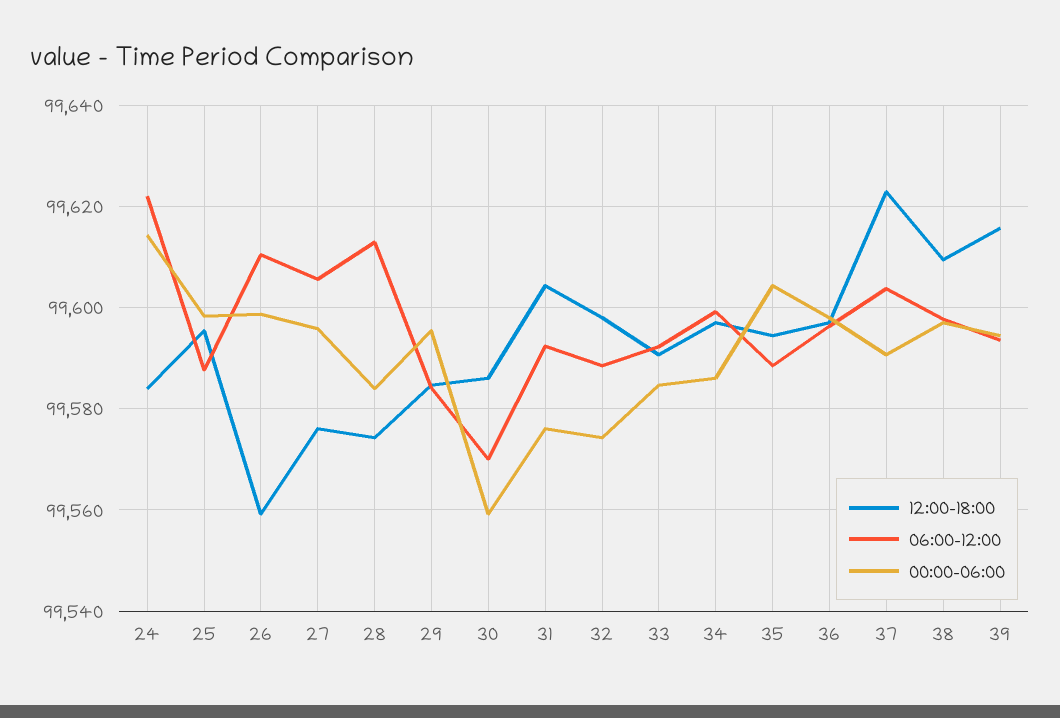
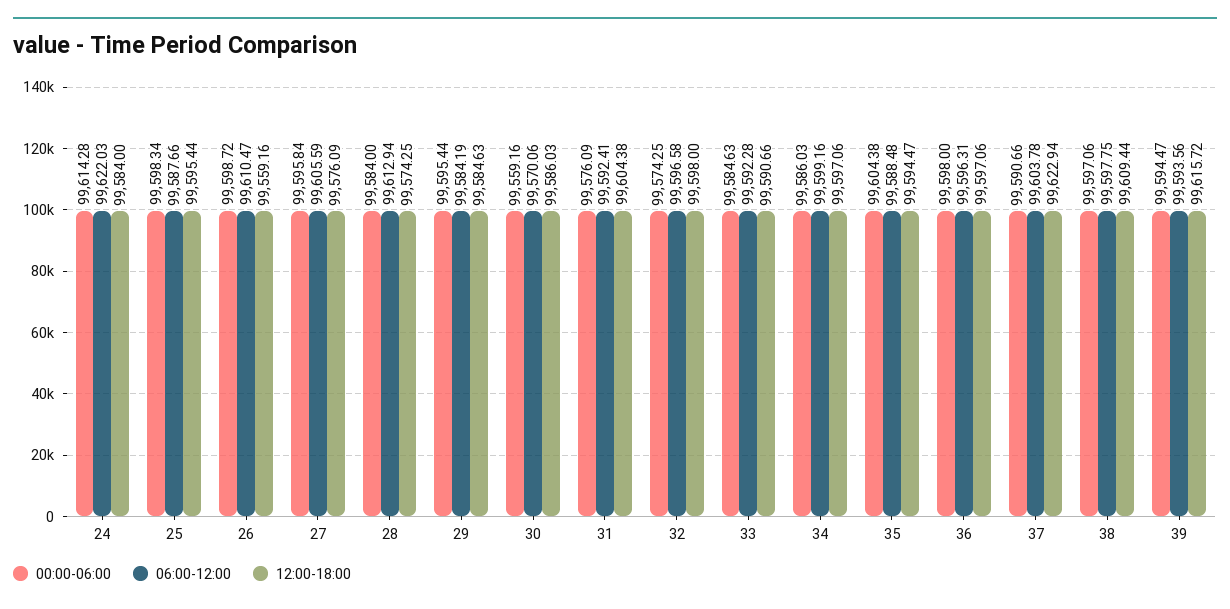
06:00-12:00, 32: 99588 -> 99596.58

